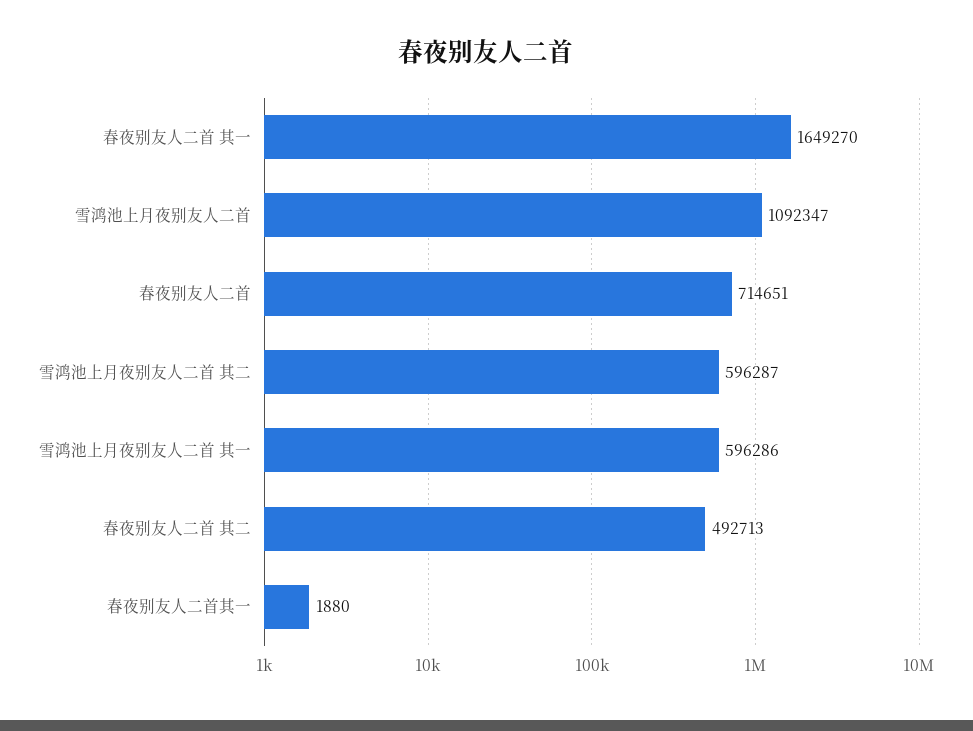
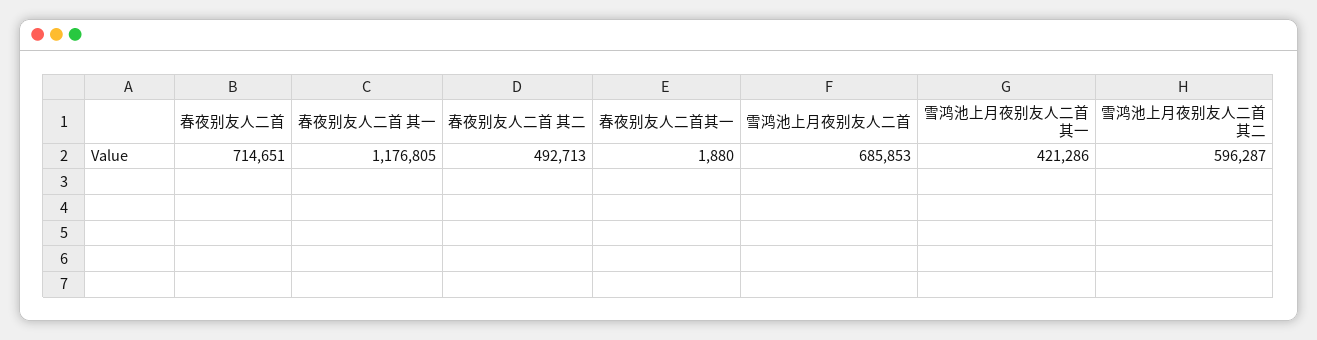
春夜别友人二首 其一: 1649270 -> 1176805
雪鸿池上月夜别友人二首: 1092347 -> 685853
雪鸿池上月夜别友人二首 其一: 596286 -> 421286

